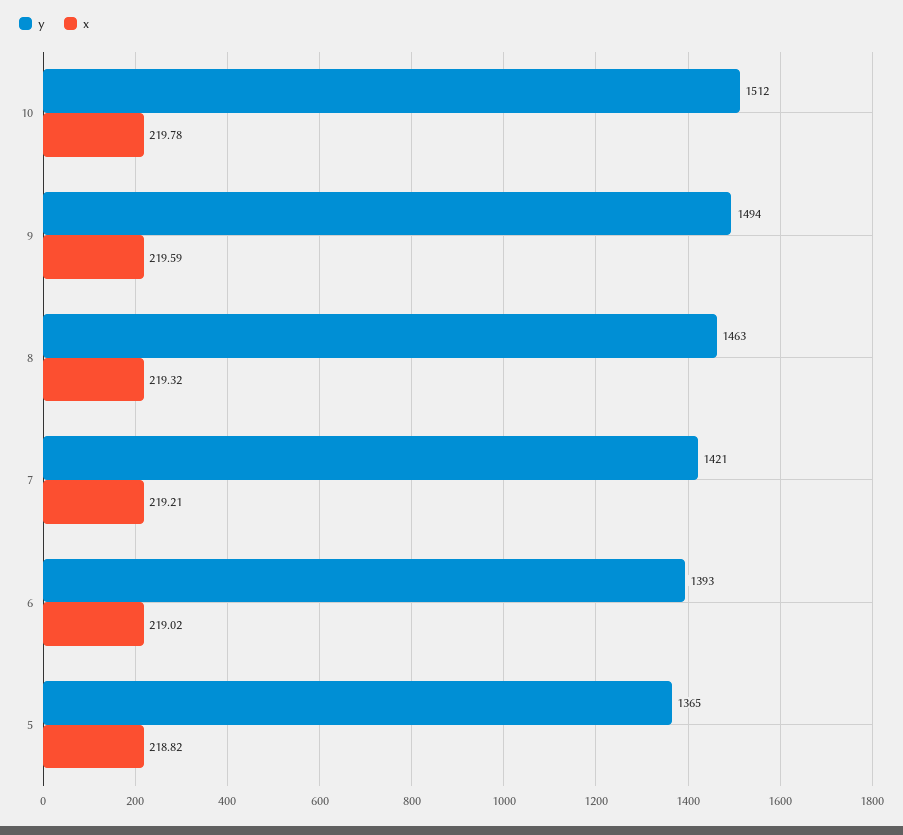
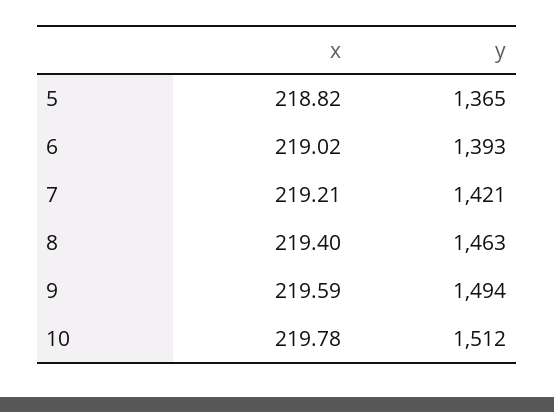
x, 8: 219.32 -> 219.4

